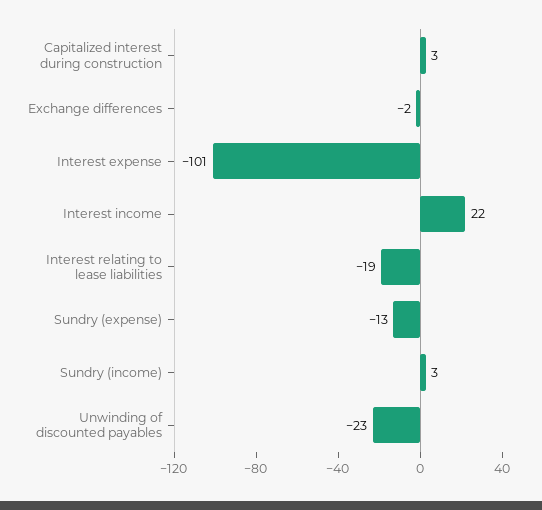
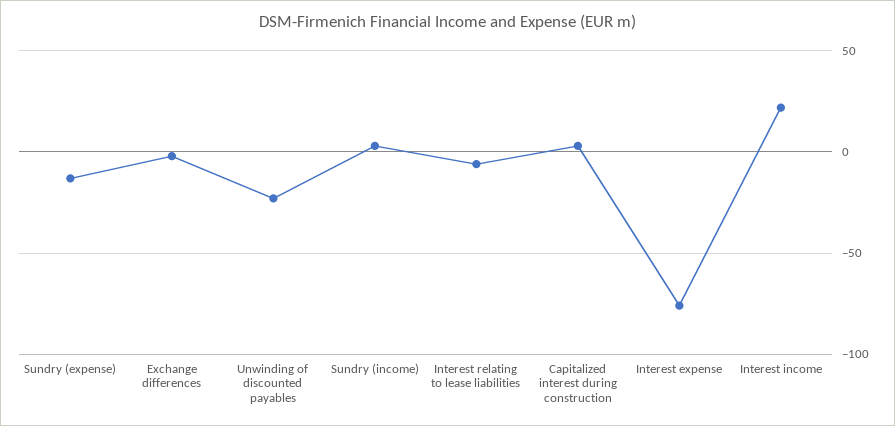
Interest expense: -101 -> -75
Interest relating to lease liabilities: -19 -> -5

